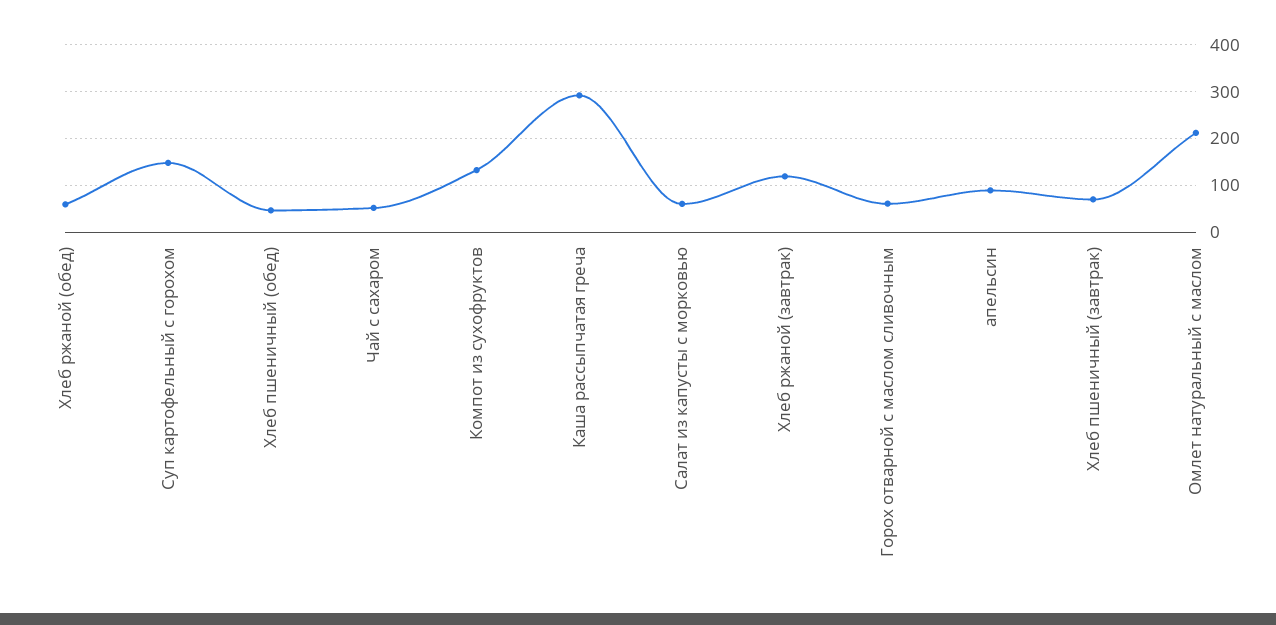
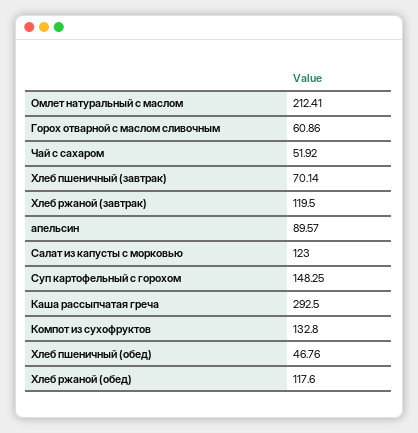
Хлеб ржаной (обед): 60 -> 117.6
Салат из капусты с морковью: 60 -> 123

